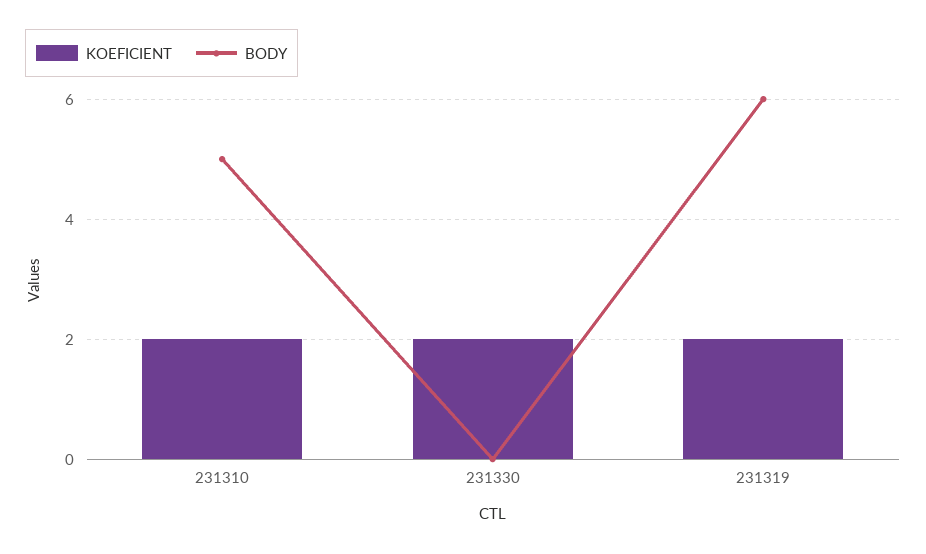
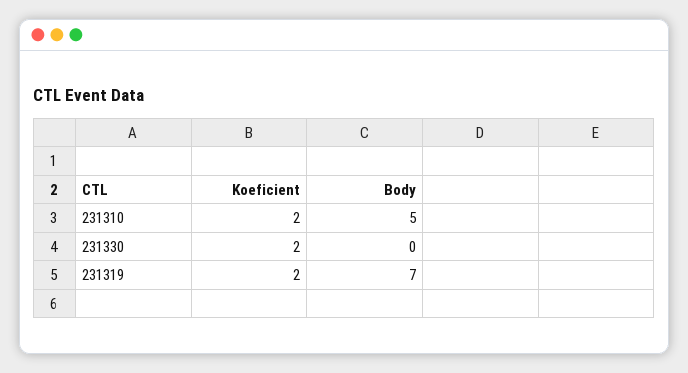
BODY, 231319: 6 -> 7

